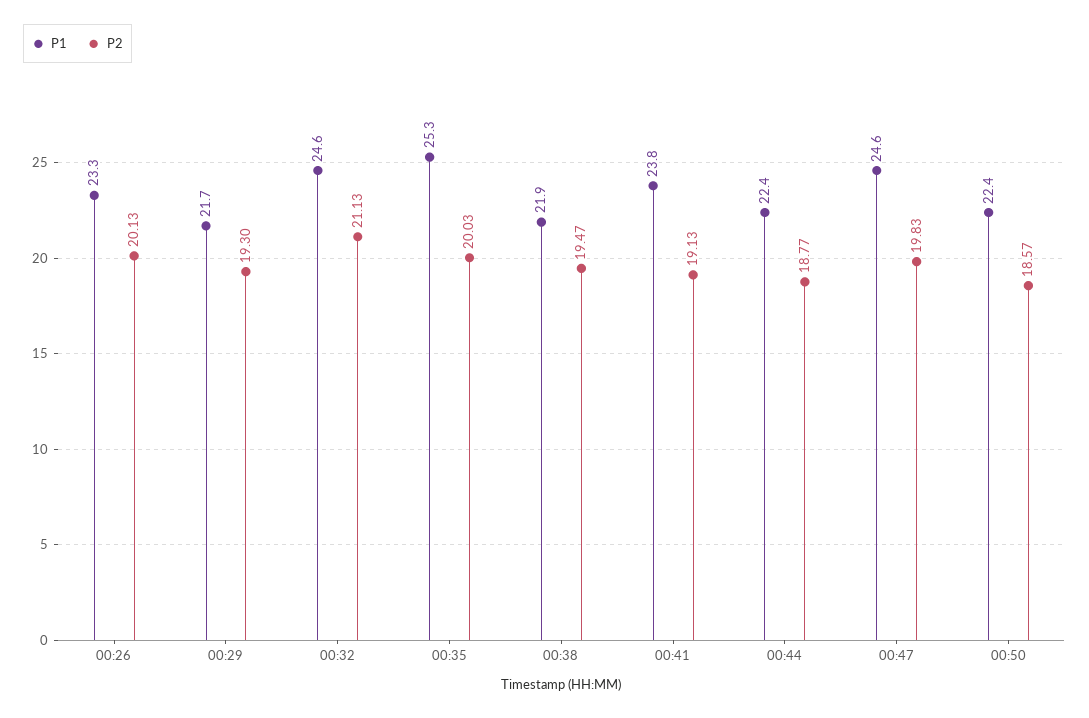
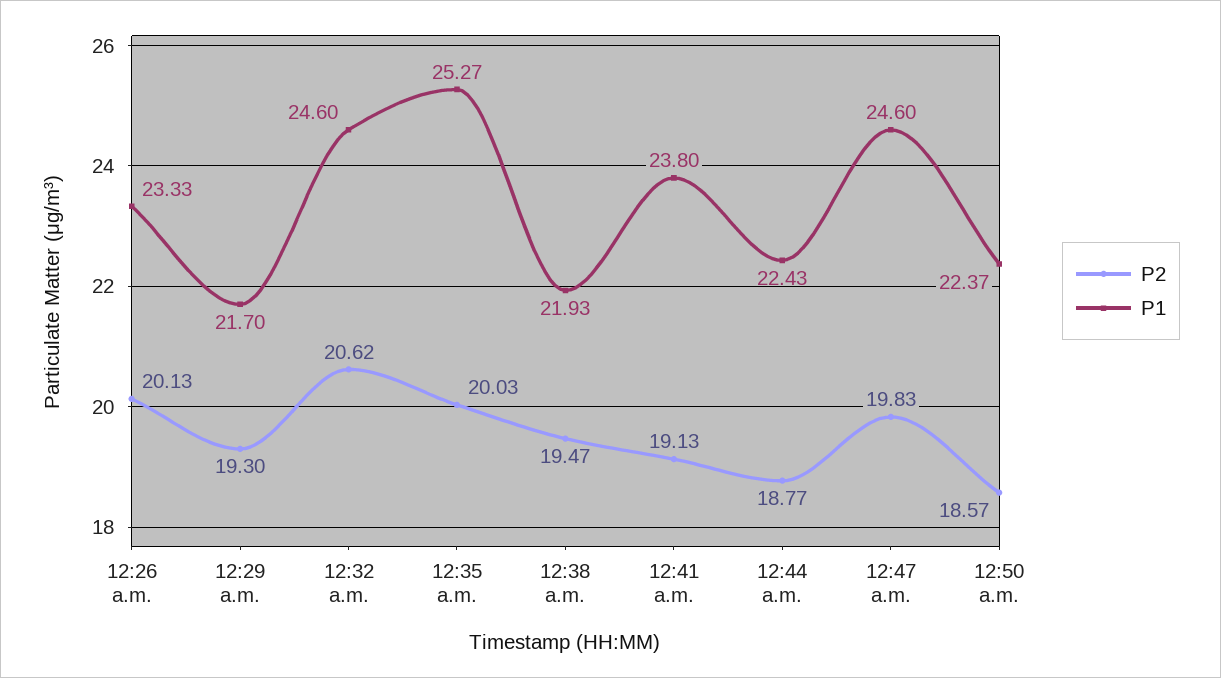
P2, 00:32: 21.13 -> 20.62

